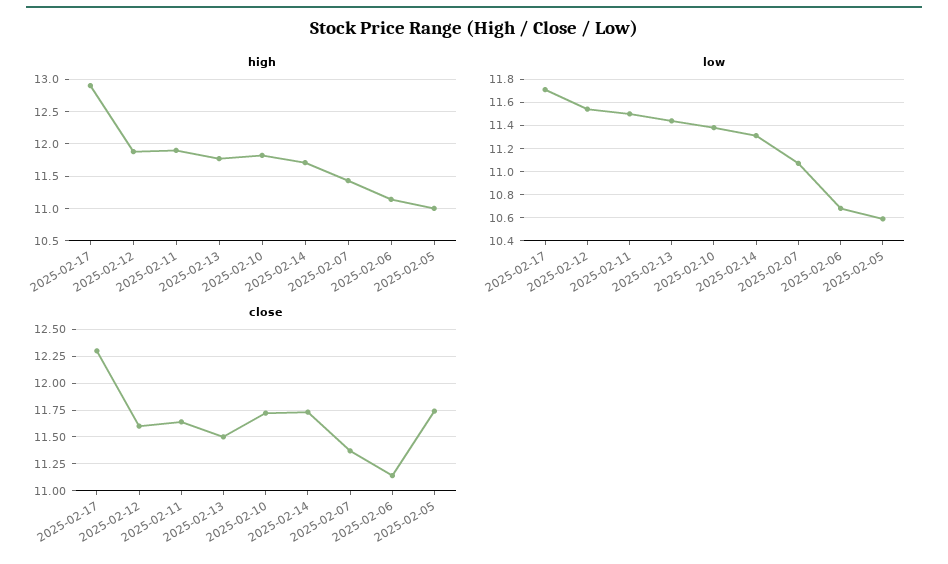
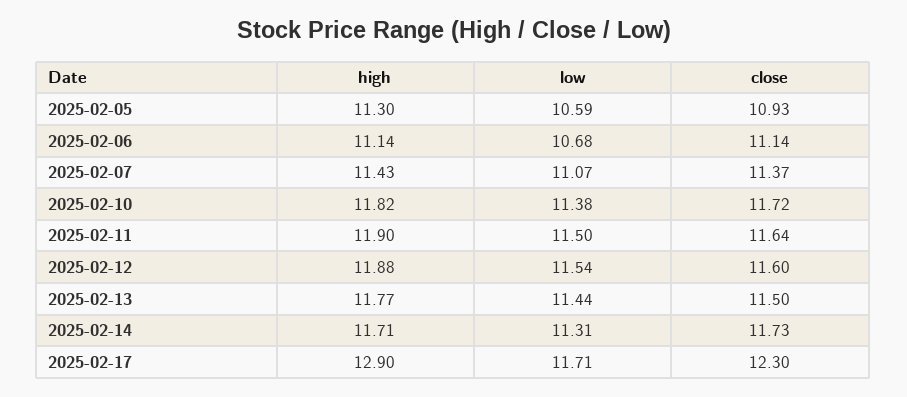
high, 2025-02-05: 11 -> 11.3
close, 2025-02-05: 11.75 -> 10.93

